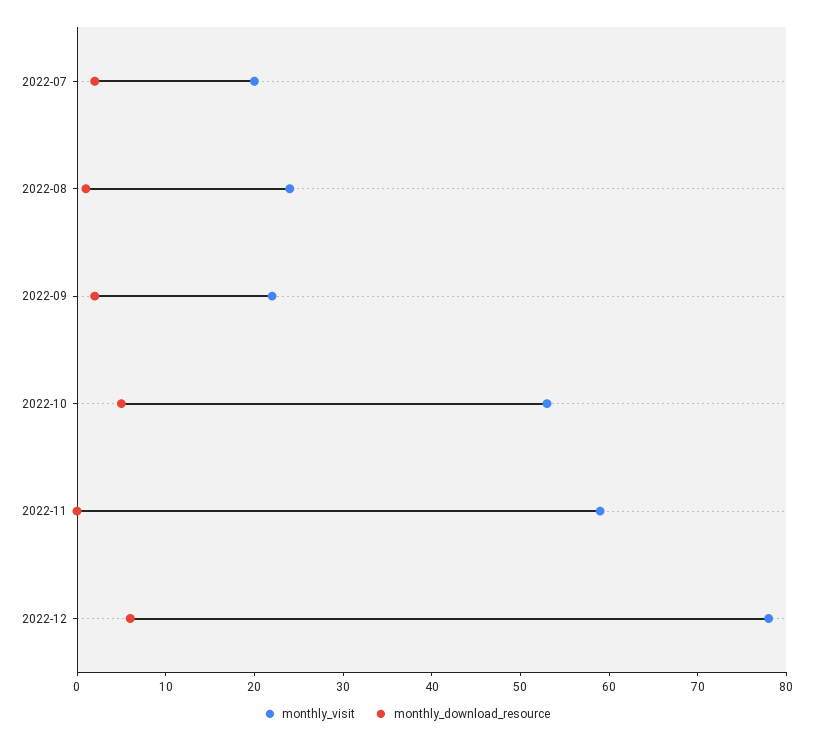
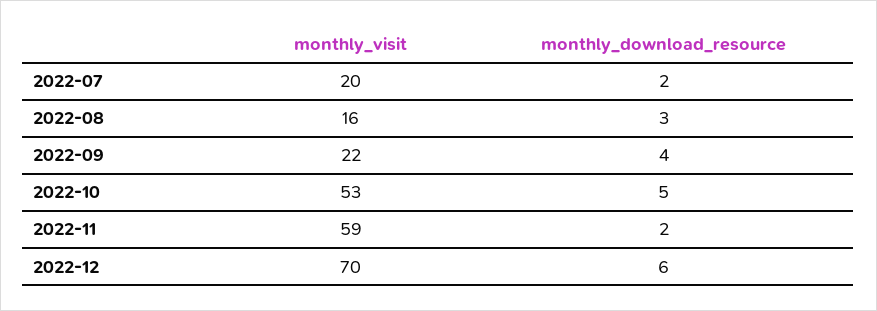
monthly_visit, 2022-08: 24 -> 16
monthly_download_resource, 2022-08: 1 -> 3
monthly_download_resource, 2022-09: 2 -> 4
monthly_download_resource, 2022-11: 0 -> 2
monthly_visit, 2022-12: 78 -> 70

